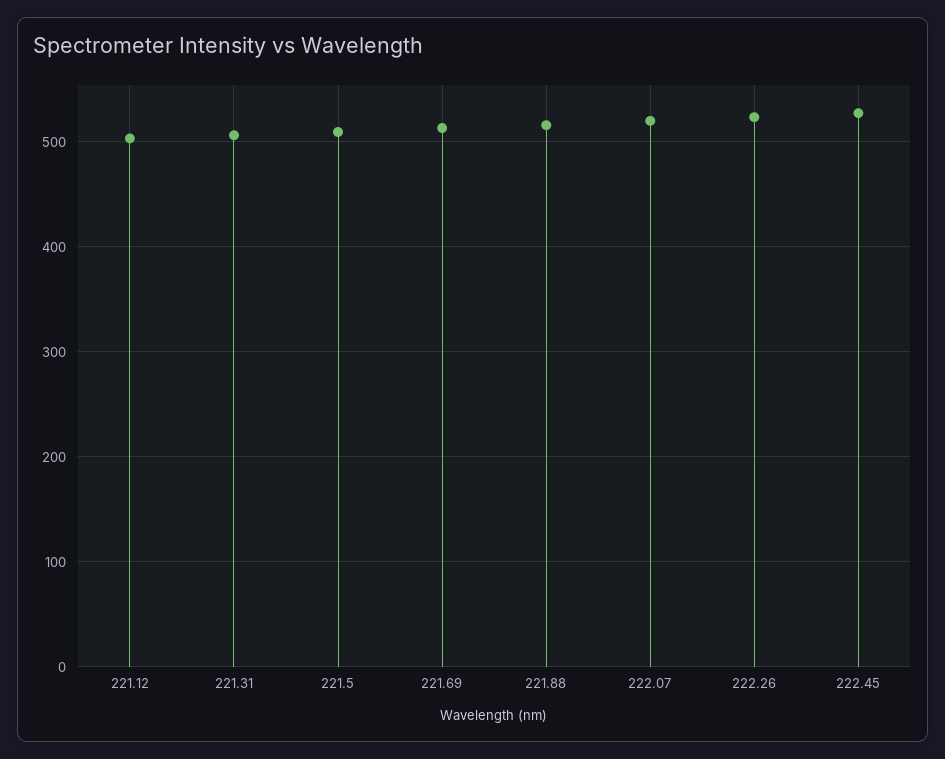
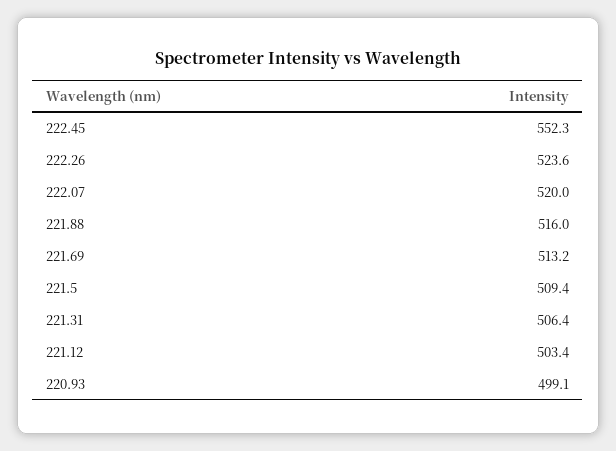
222.45: 530 -> 552.3
220.93: none -> 499.1

